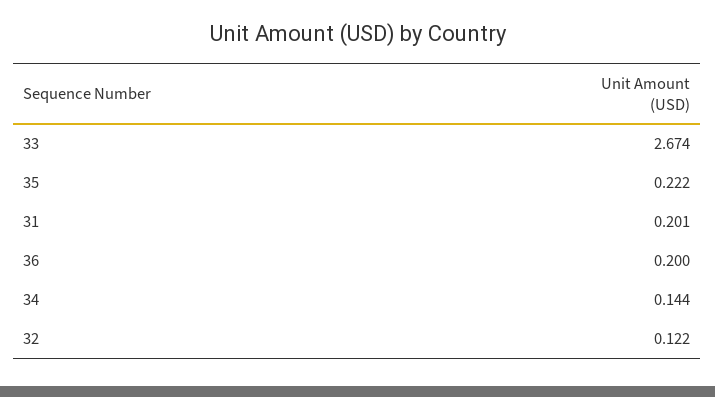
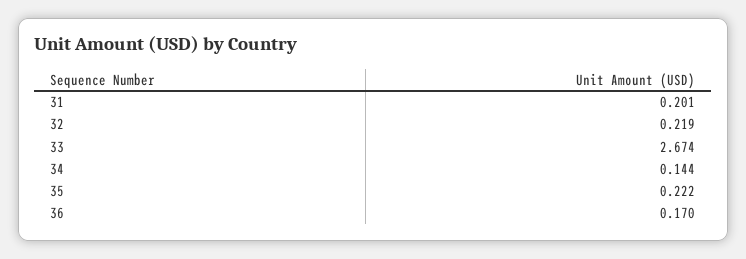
36: 0.2 -> 0.17
32: 0.122 -> 0.219

